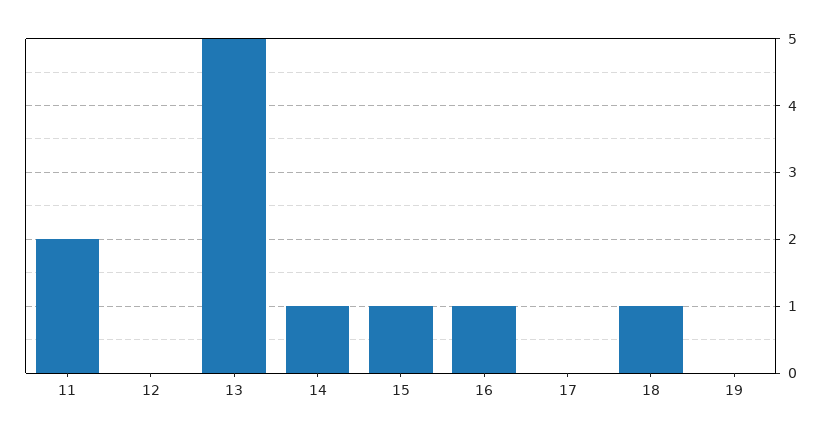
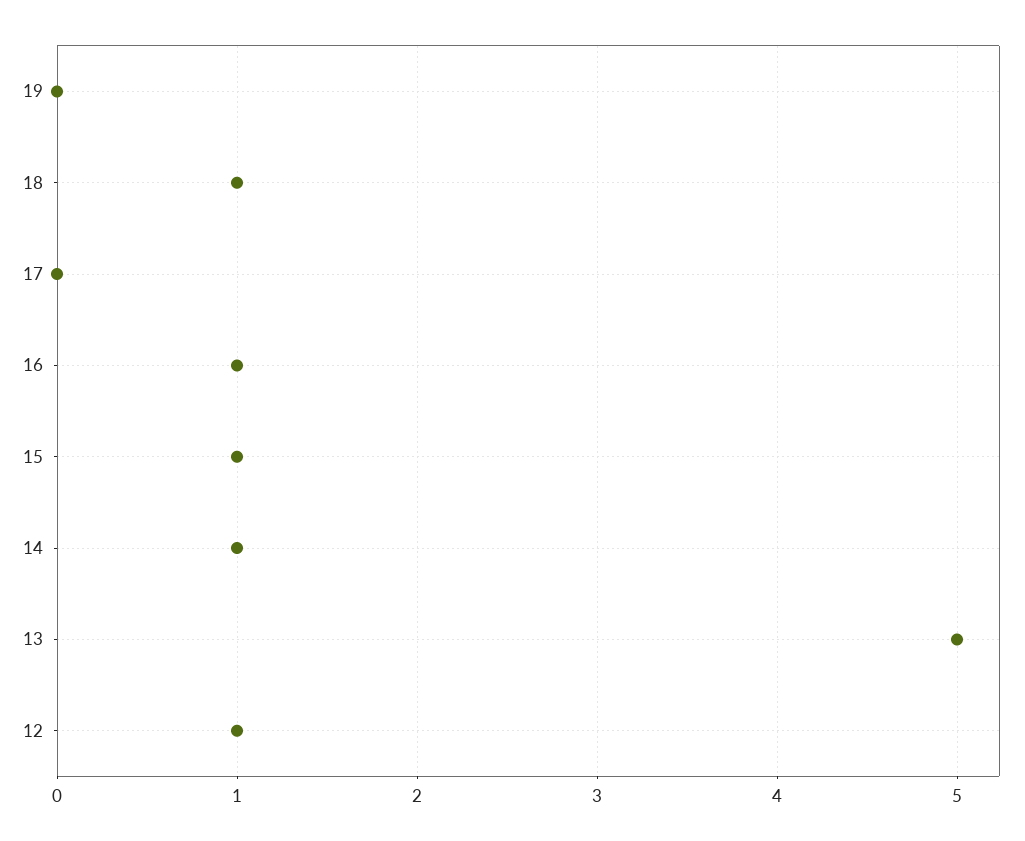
11: 2 -> none
12: 0 -> 1

